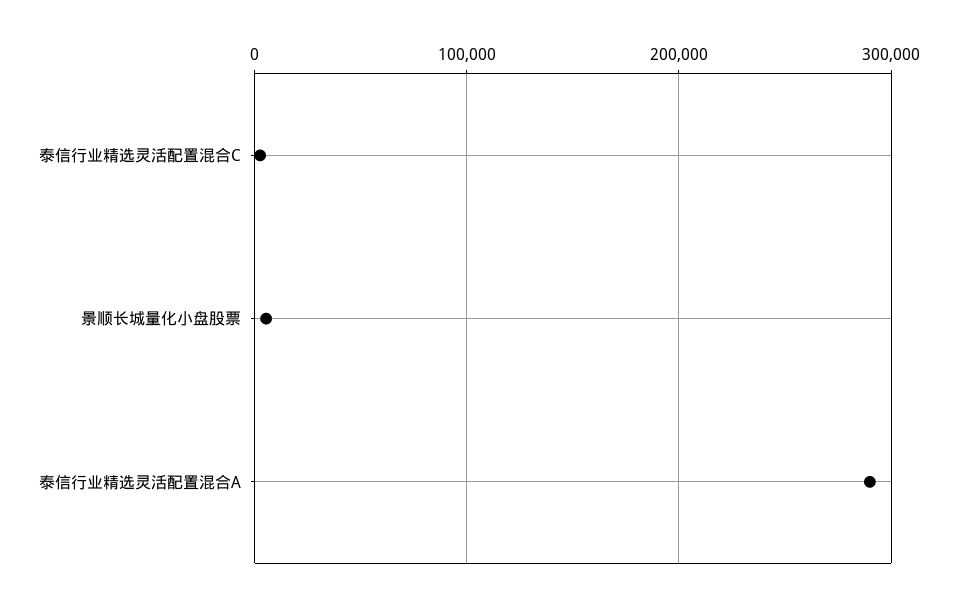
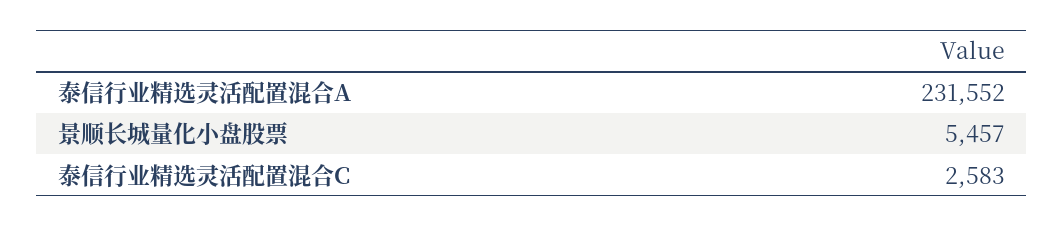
泰信行业精选灵活配置混合A: 290000 -> 231552

